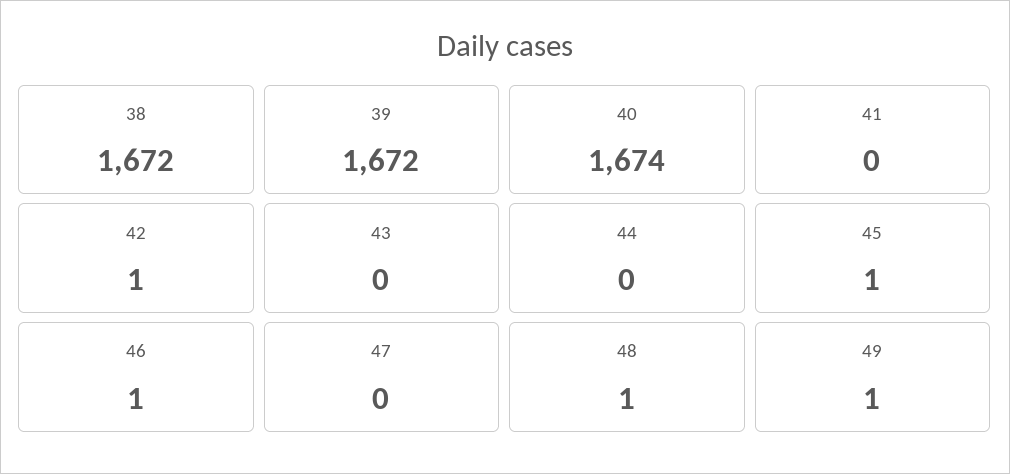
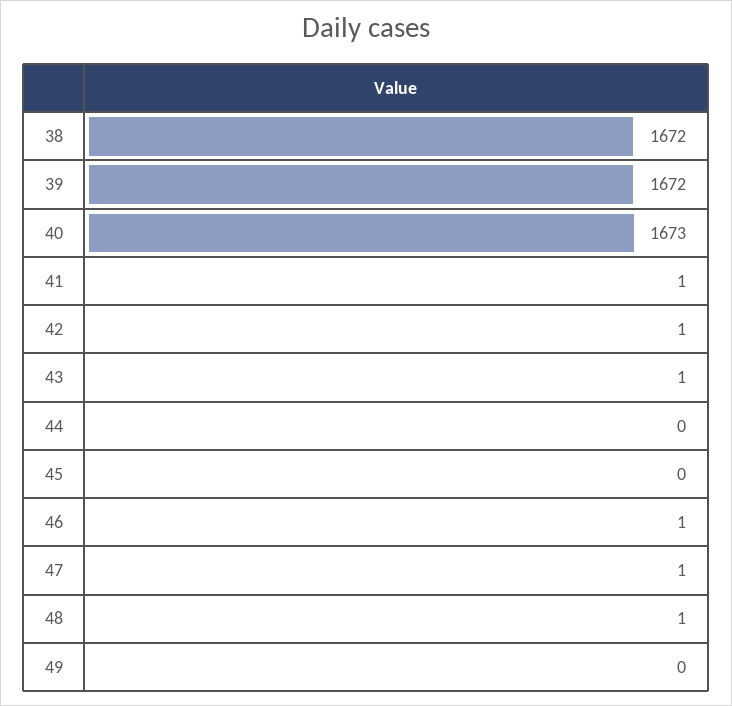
40: 1674 -> 1673
41: 0 -> 1
43: 0 -> 1
45: 1 -> 0
47: 0 -> 1
49: 1 -> 0

